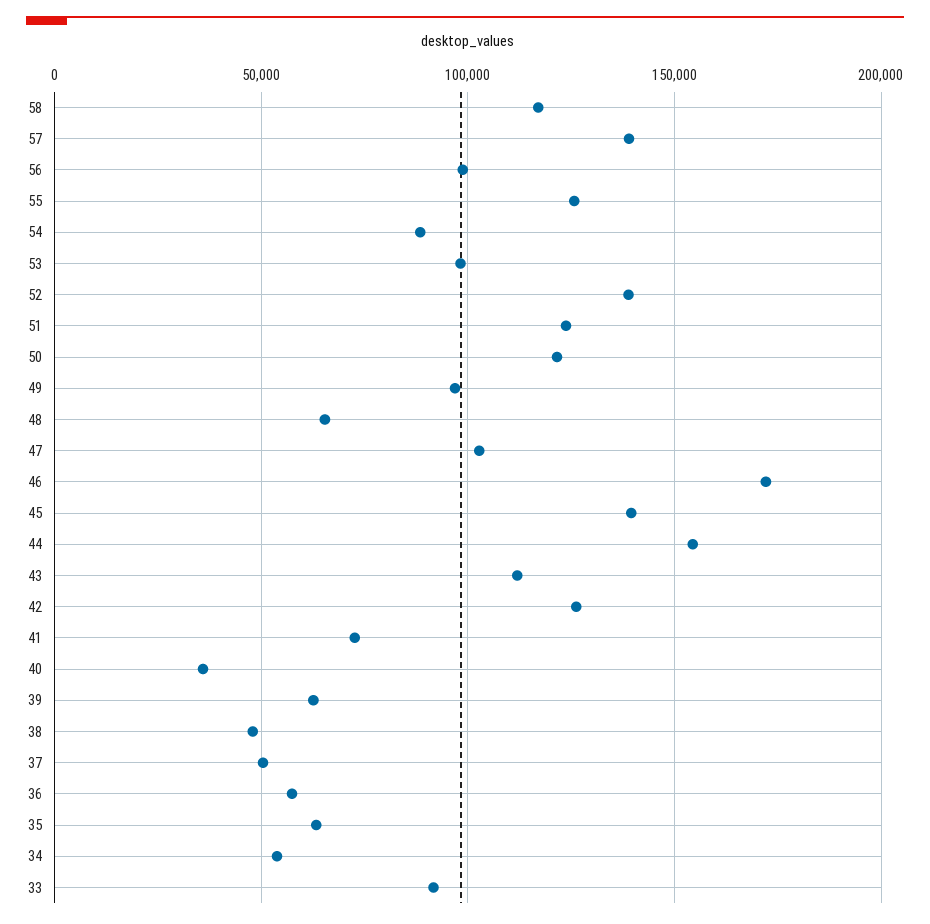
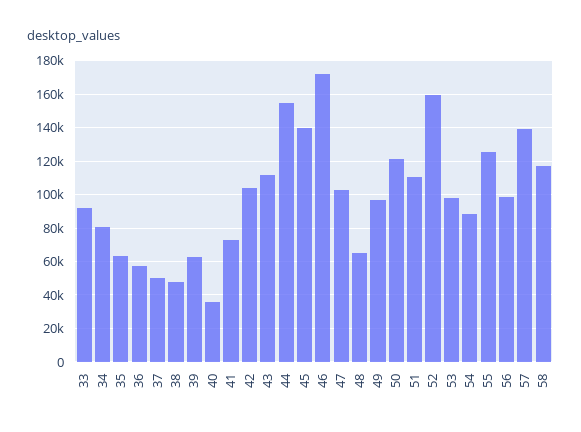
52: 140000 -> 160000
51: 125000 -> 110000
42: 125000 -> 105000
34: 55000 -> 80000

